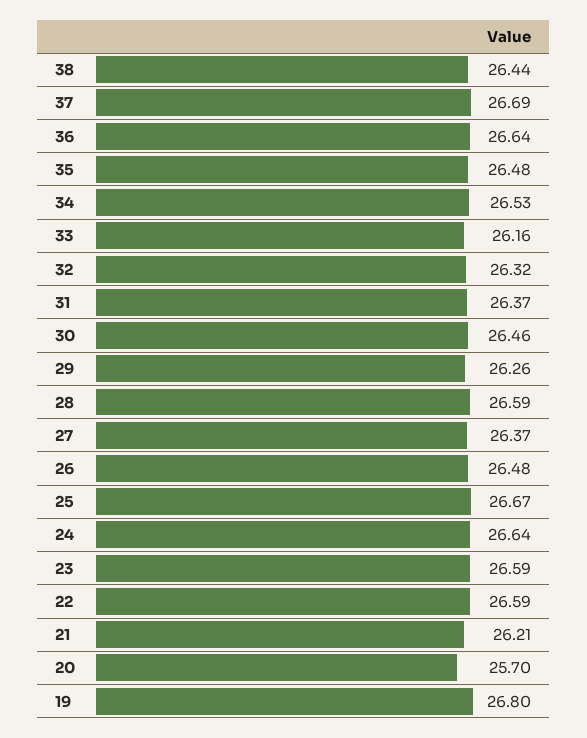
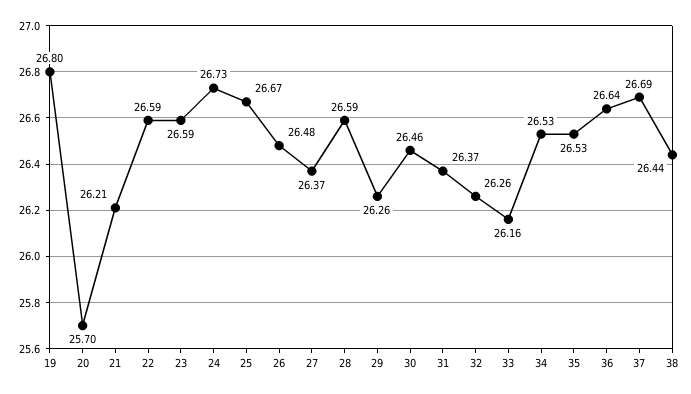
35: 26.48 -> 26.53
32: 26.32 -> 26.26
24: 26.64 -> 26.73

